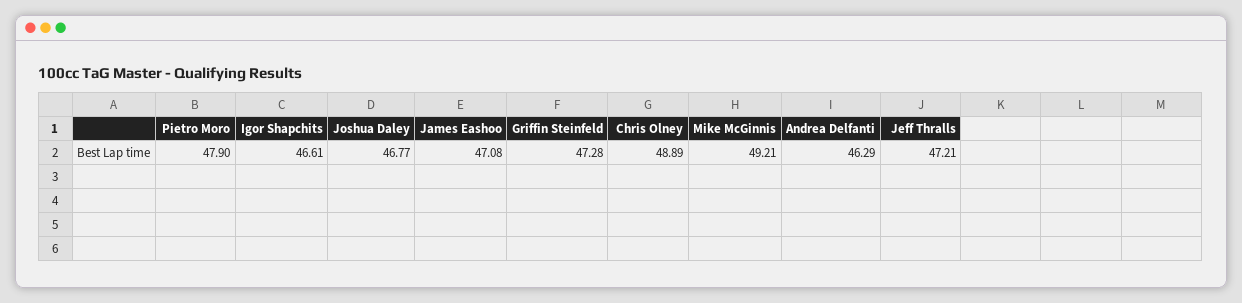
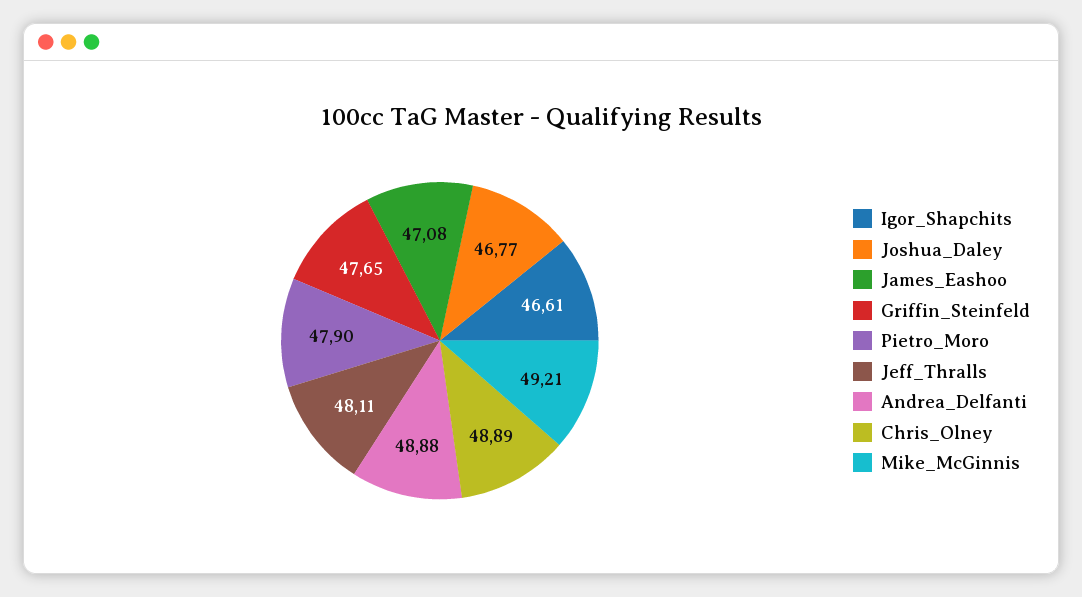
Griffin Steinfeld: 47.28 -> 47.65
Andrea Delfanti: 46.29 -> 48.88
Jeff Thralls: 47.21 -> 48.11

